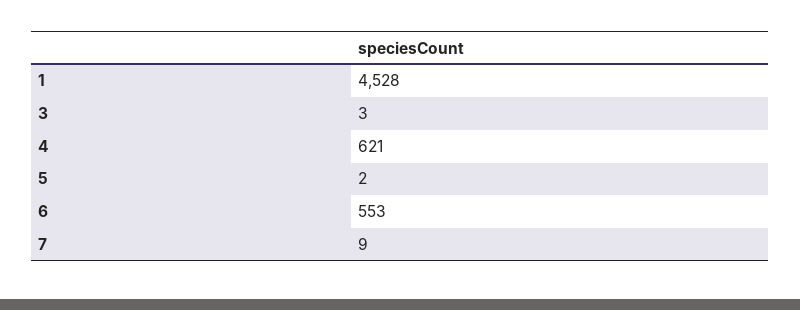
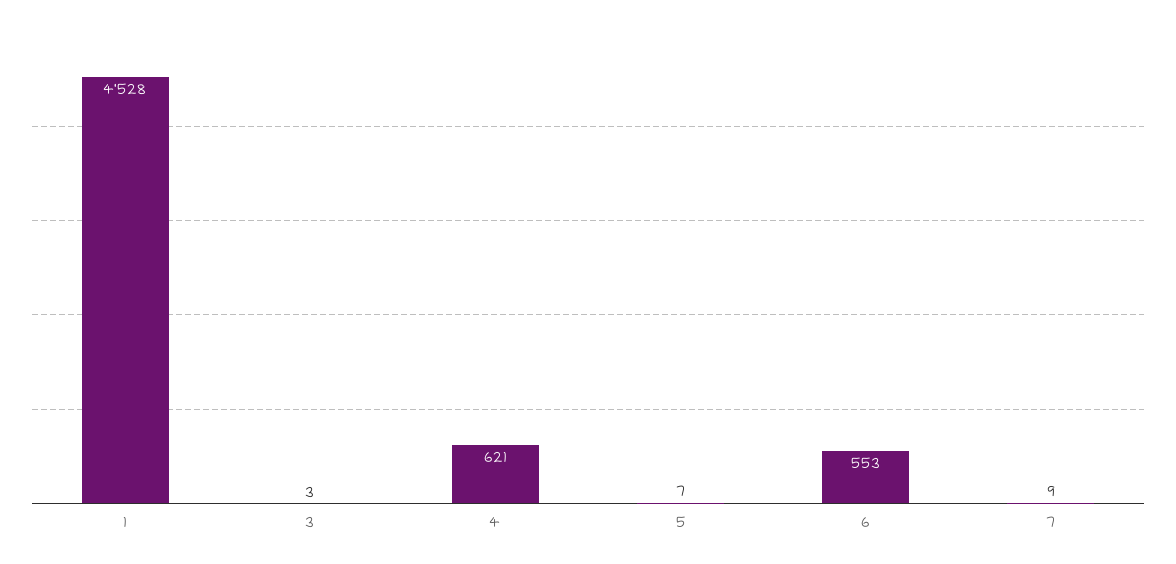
5: 2 -> 7

